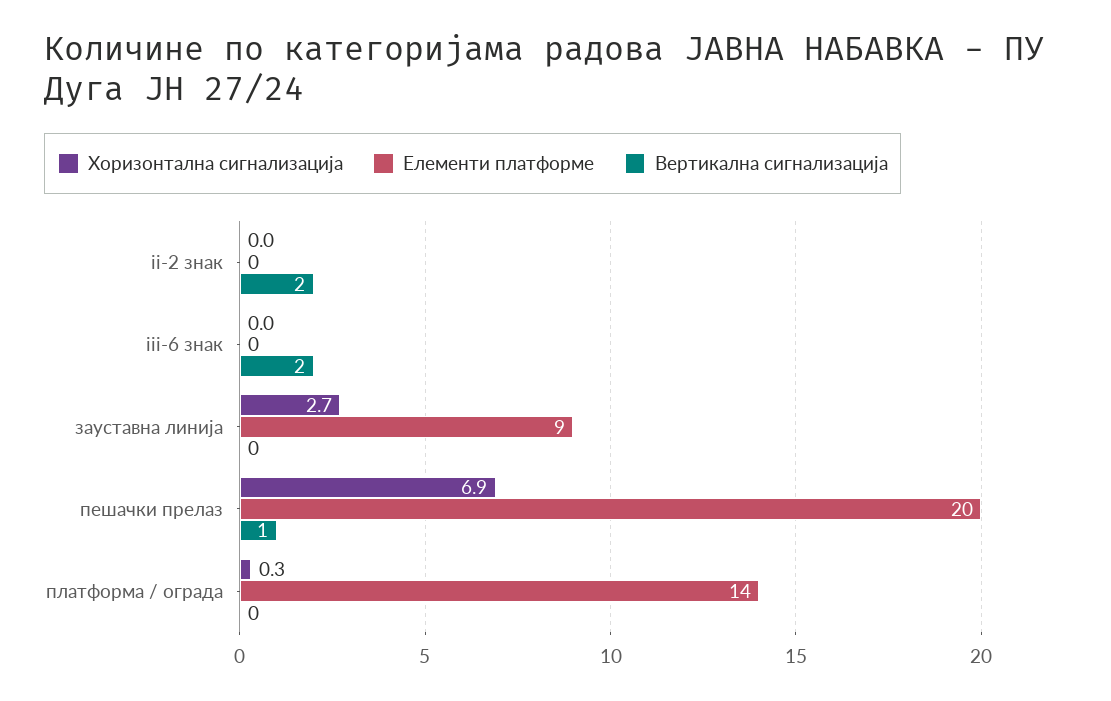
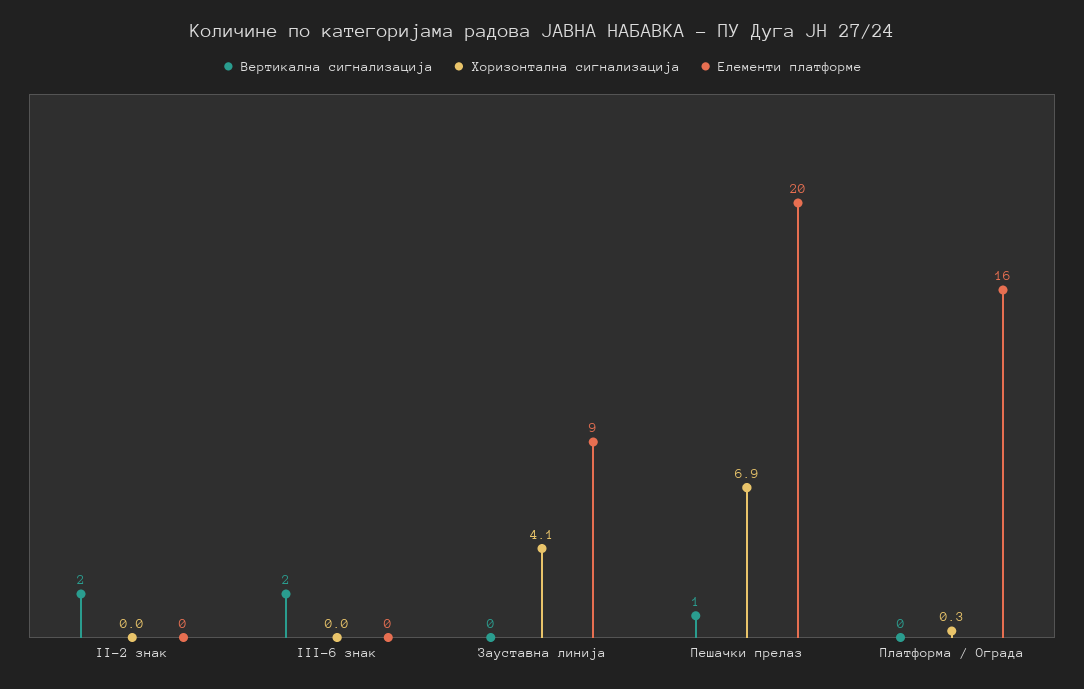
Хоризонтална сигнализација, зауставна линија: 2.7 -> 4.1
Елементи платформе, платформа / ограда: 14 -> 16

